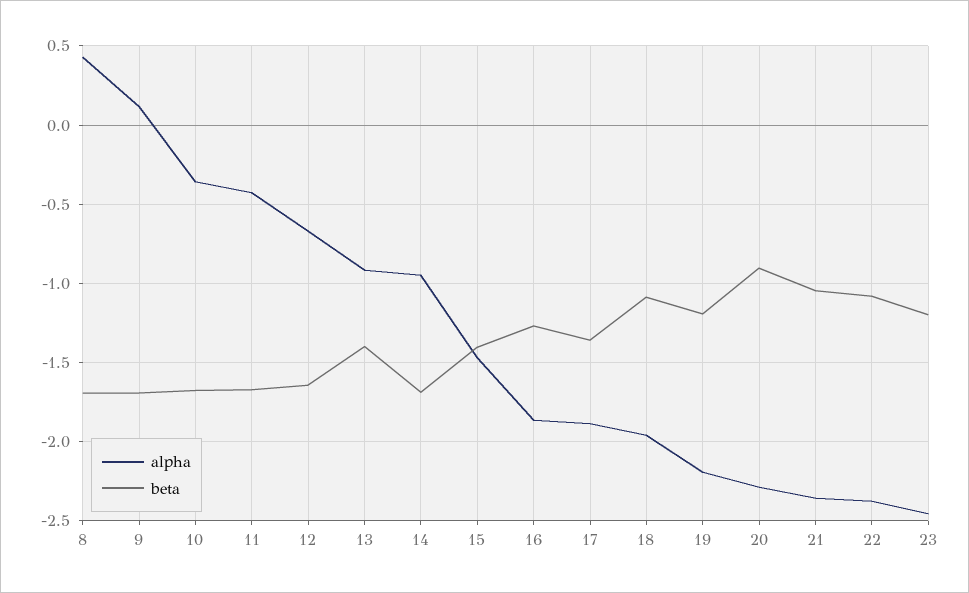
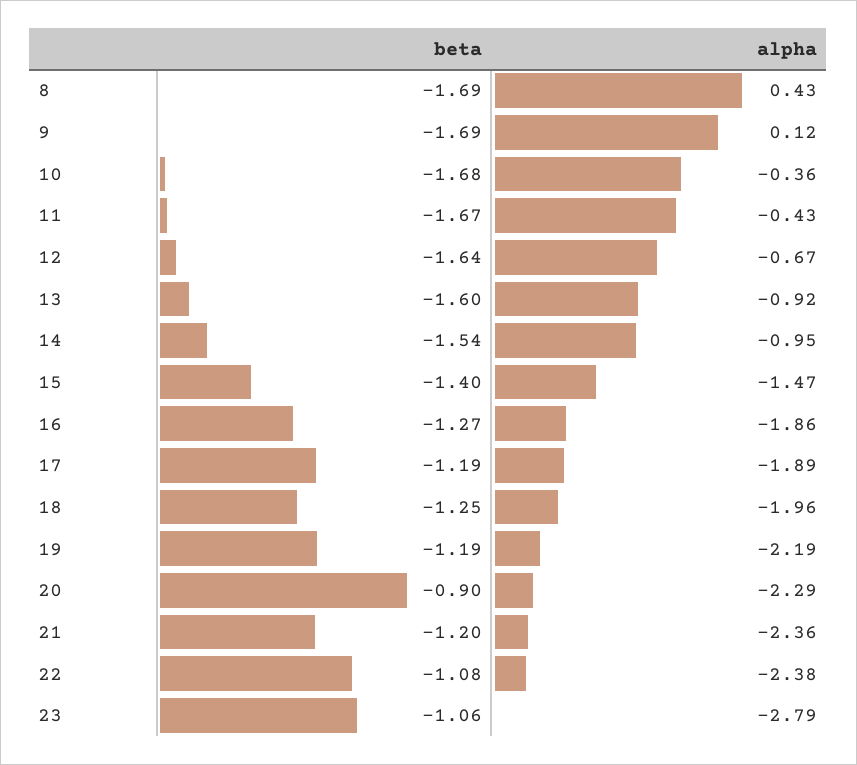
beta, 13: -1.4 -> -1.6
beta, 14: -1.7 -> -1.54
beta, 17: -1.35 -> -1.19
beta, 18: -1.1 -> -1.25
beta, 21: -1.05 -> -1.2
alpha, 23: -2.45 -> -2.79
beta, 23: -1.2 -> -1.06

